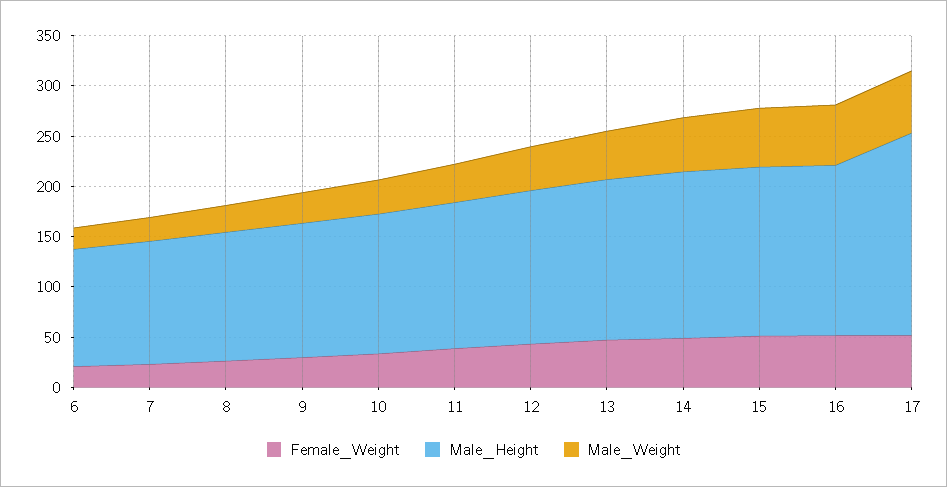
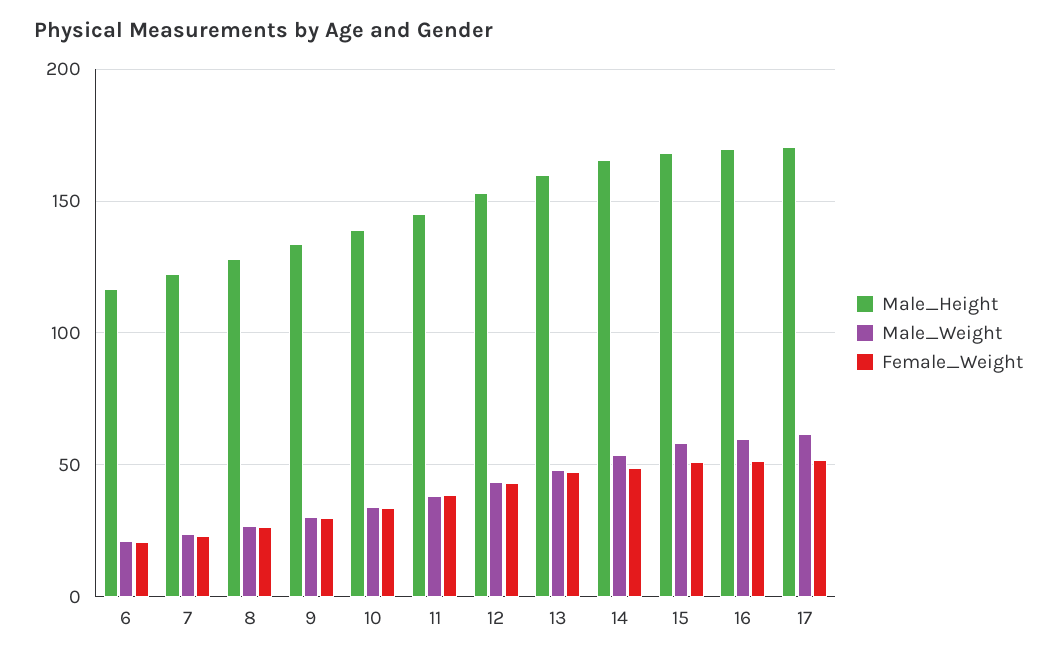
Male_Height, 17: 200 -> 170

